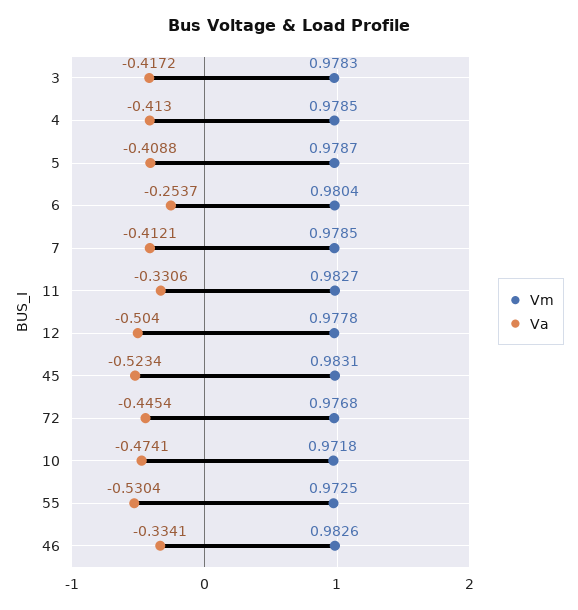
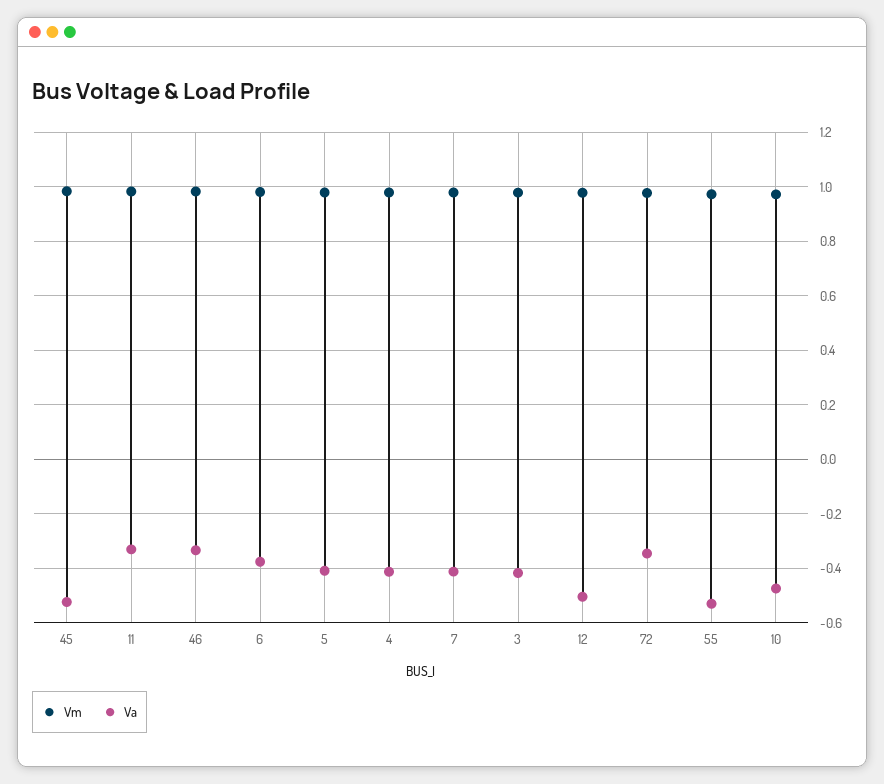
Va, 6: -0.2537 -> -0.375
Va, 72: -0.4454 -> -0.35

